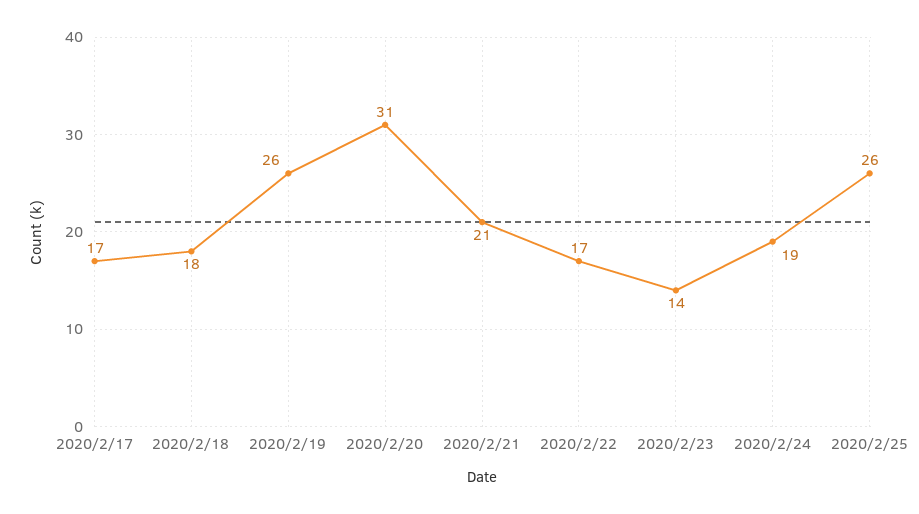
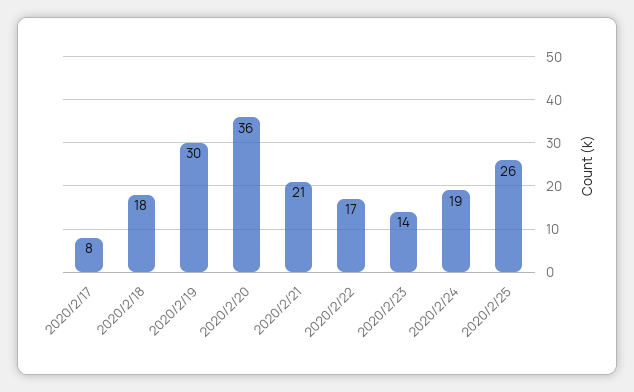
2020/2/17: 17 -> 8
2020/2/19: 26 -> 30
2020/2/20: 31 -> 36

